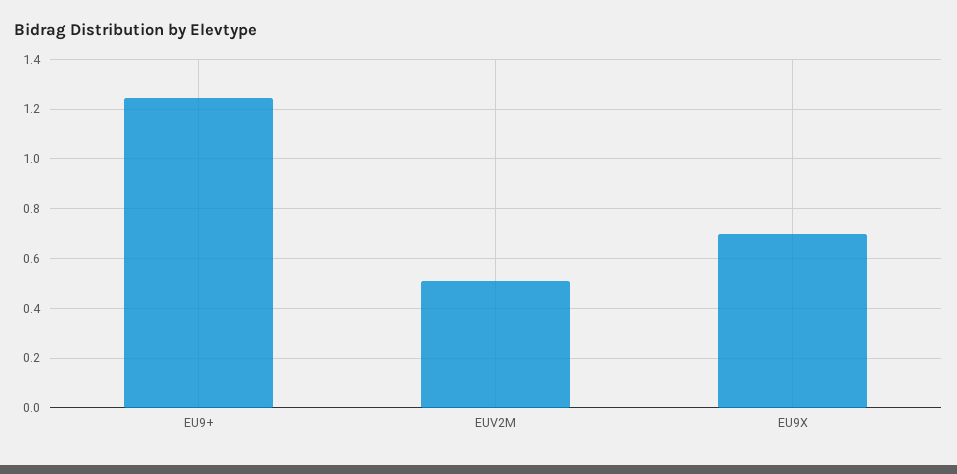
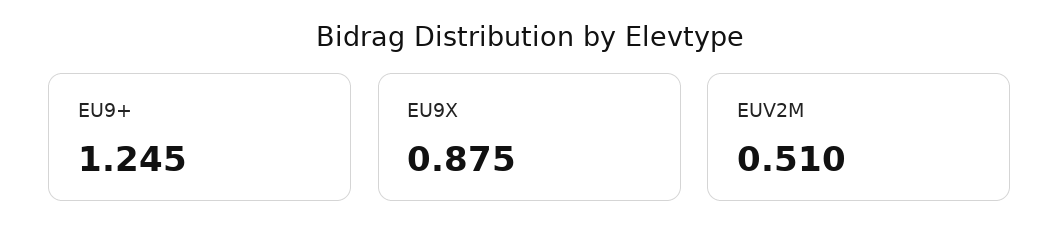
EU9X: 0.7 -> 0.875

